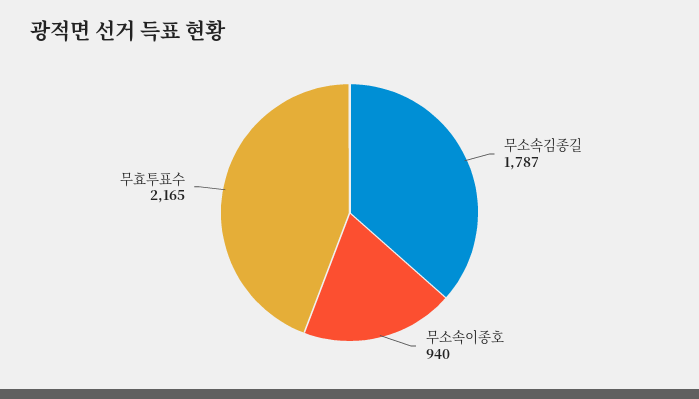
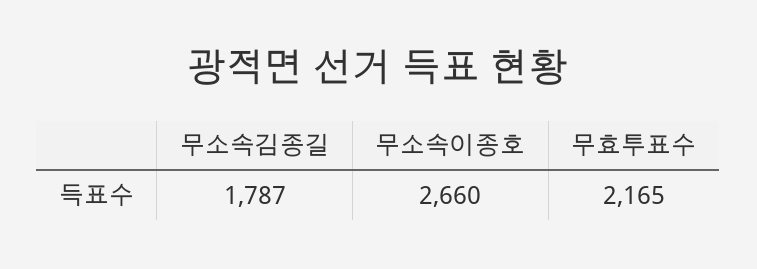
무소속이종호: 940 -> 2660

